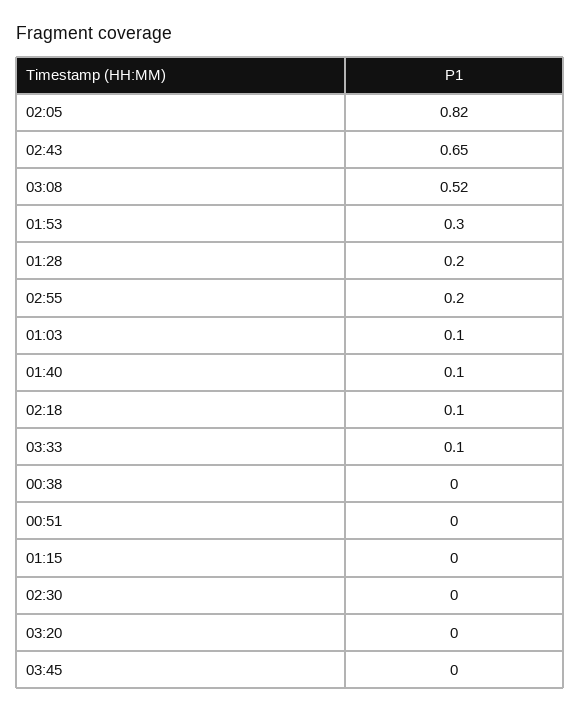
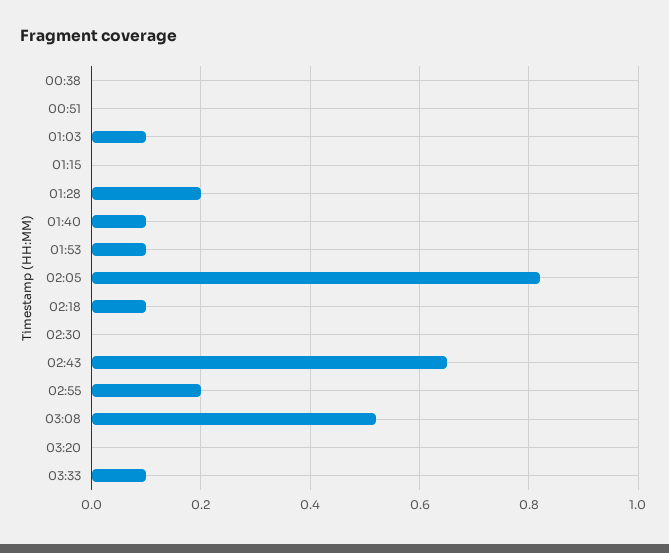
01:53: 0.3 -> 0.1
03:45: 0 -> none

